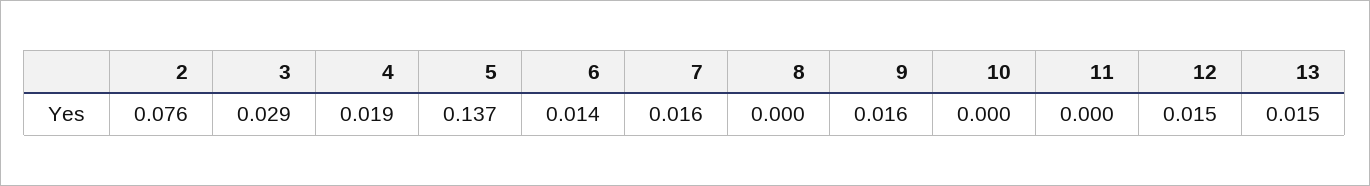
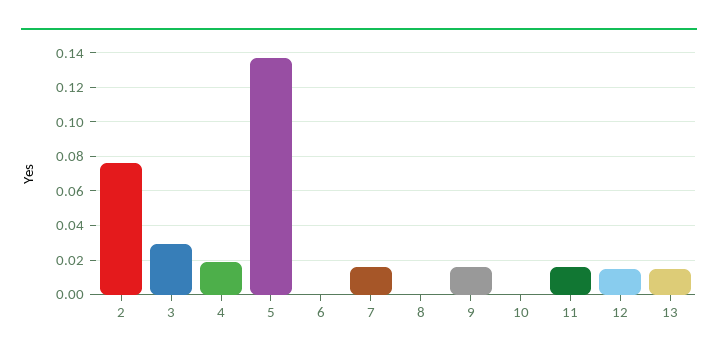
6: 0.014 -> 0
11: 0 -> 0.015

